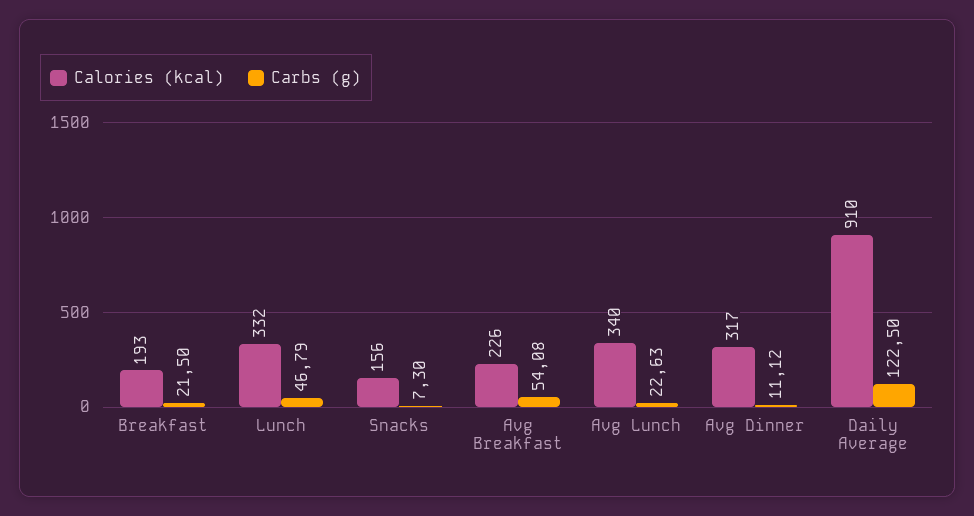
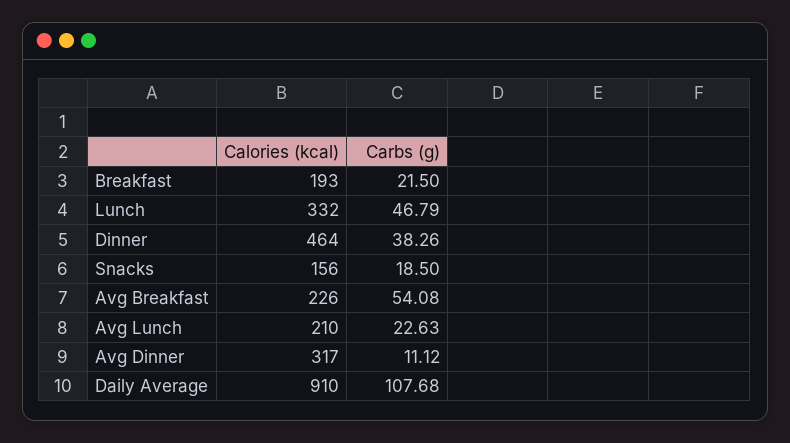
Carbs (g), Snacks: 7.3 -> 18.5
Calories (kcal), Avg Lunch: 340 -> 210
Carbs (g), Daily Average: 122.5 -> 107.68
Calories (kcal), Dinner: none -> 464
Carbs (g), Dinner: none -> 38.26

